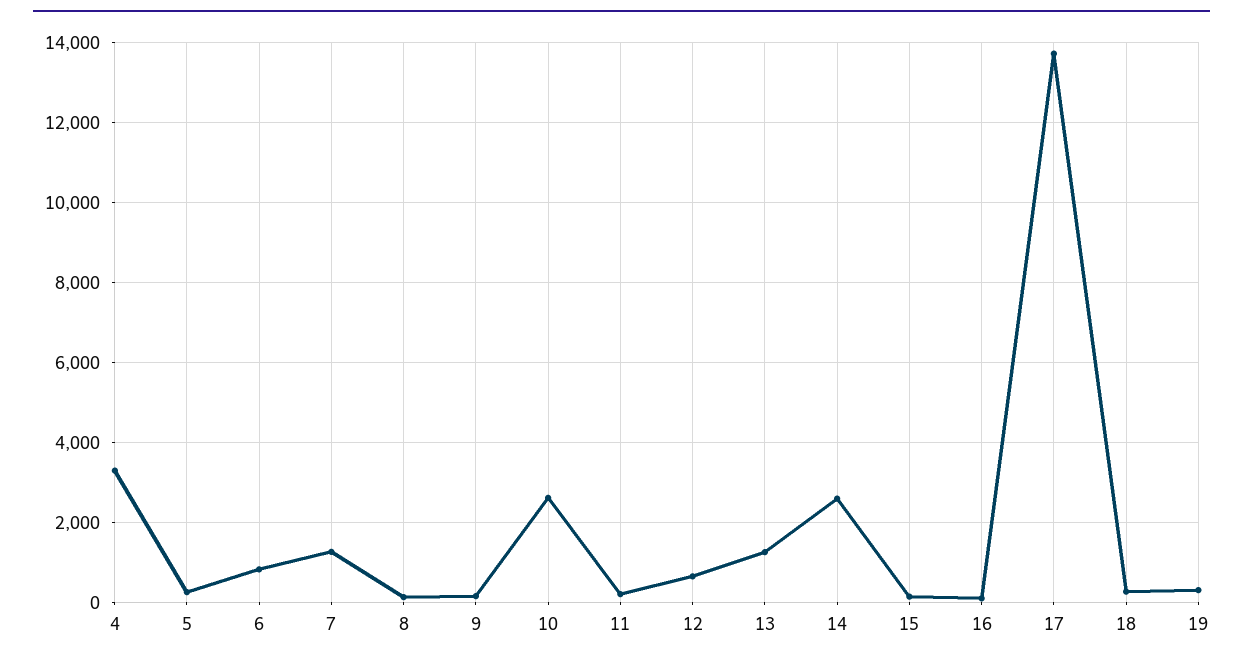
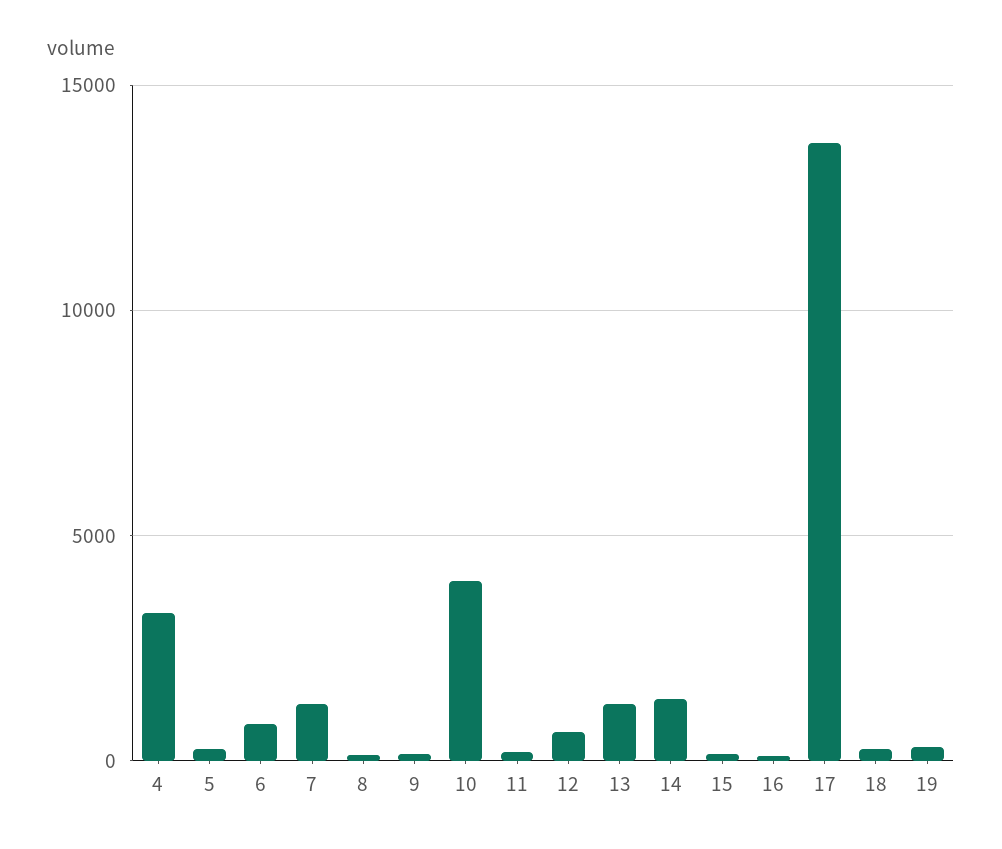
10: 2600 -> 4000
14: 2600 -> 1500

